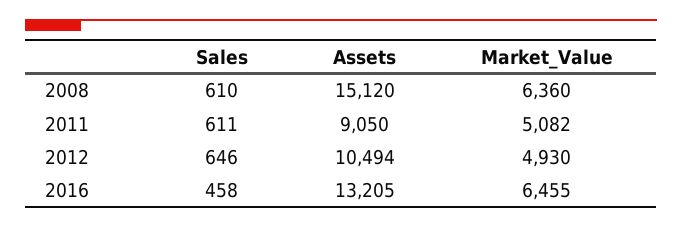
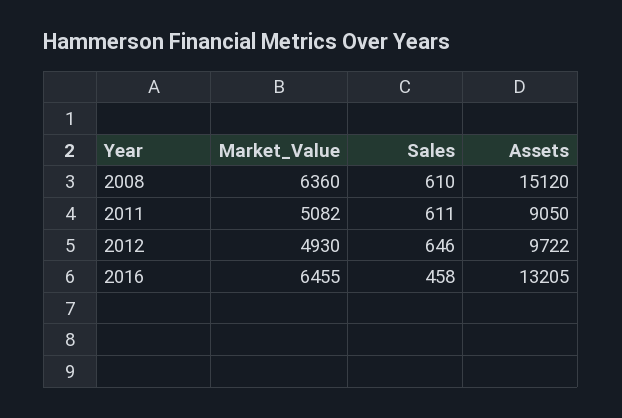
Assets, 2012: 10494 -> 9722

